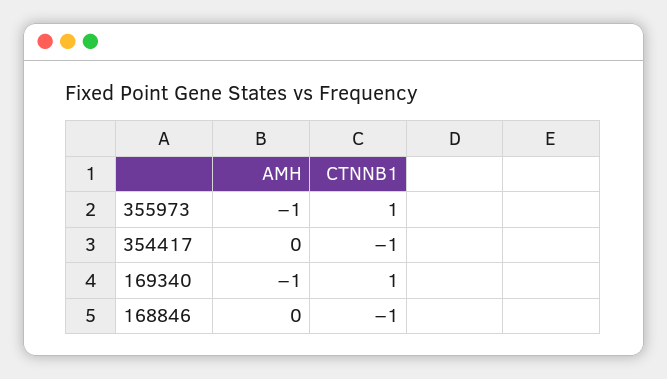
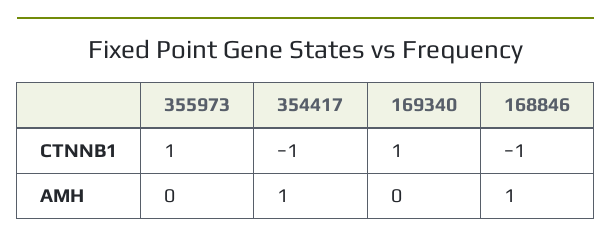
AMH, 355973: -1 -> 0
AMH, 354417: 0 -> 1
AMH, 169340: -1 -> 0
AMH, 168846: 0 -> 1

